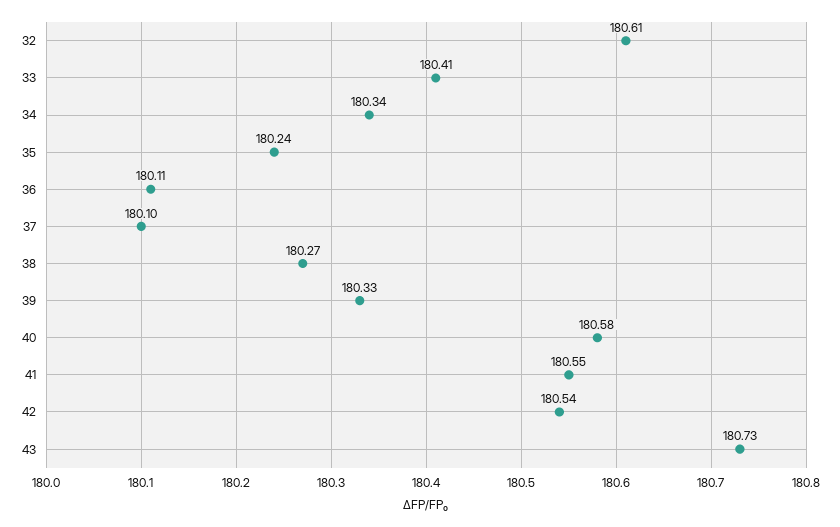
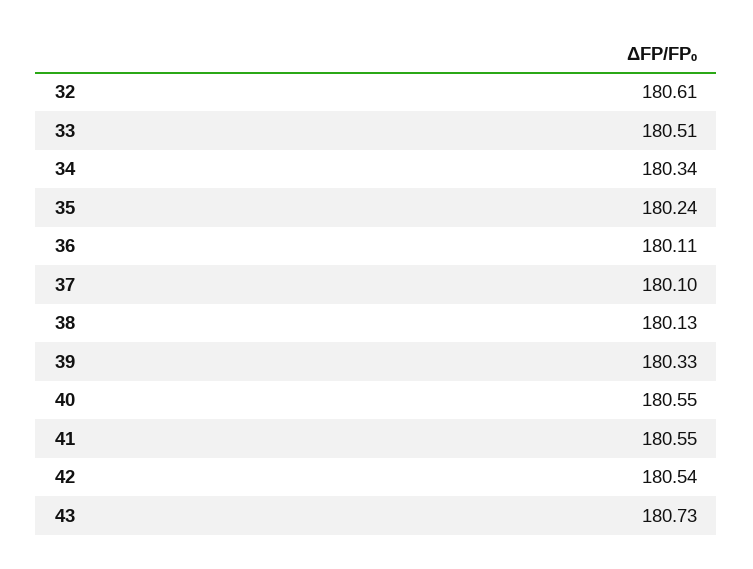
33: 180.41 -> 180.51
38: 180.27 -> 180.13
40: 180.58 -> 180.55

